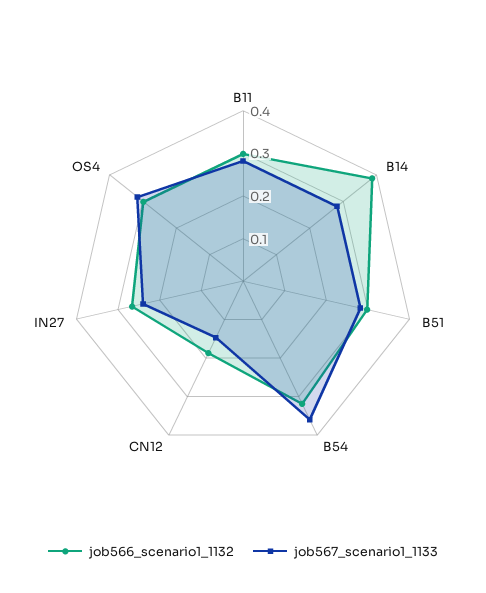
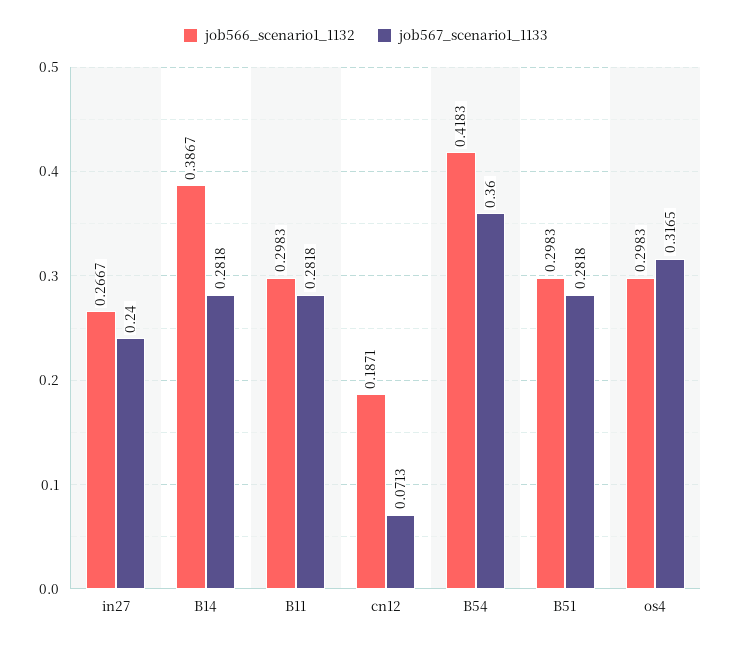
job566_scenario1_1132, B54: 0.32 -> 0.4183
job567_scenario1_1133, CN12: 0.14 -> 0.0713

